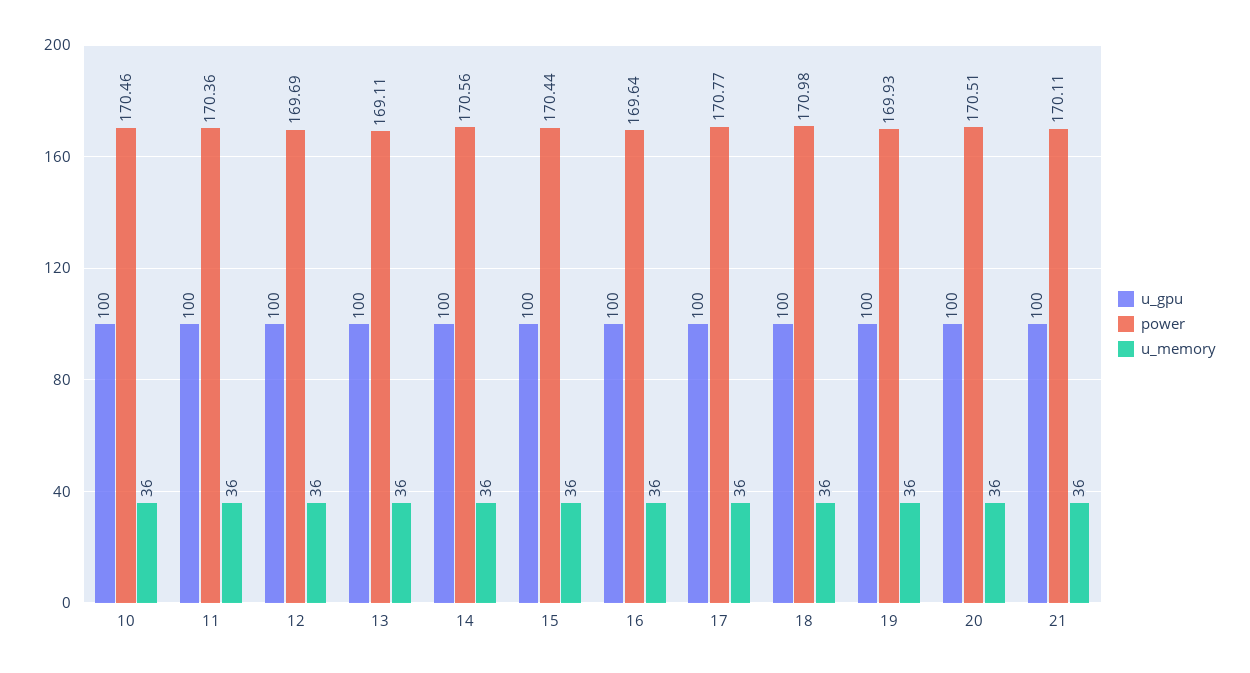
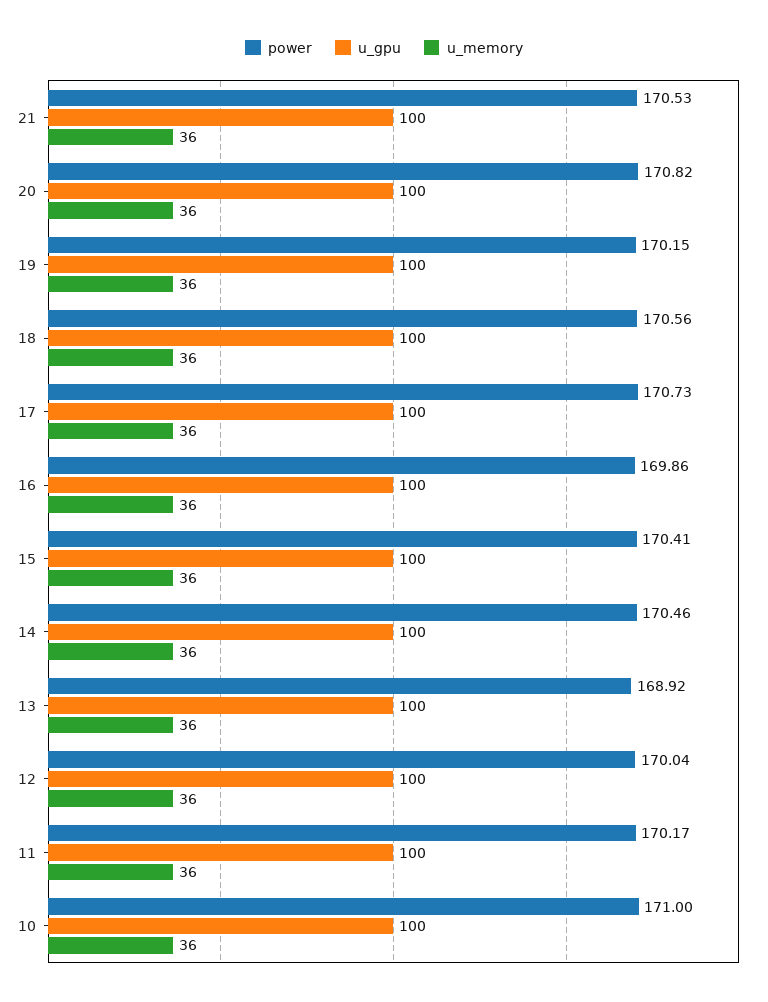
power, 10: 170.46 -> 171
power, 11: 170.36 -> 170.17
power, 12: 169.69 -> 170.04
power, 13: 169.11 -> 168.92
power, 14: 170.56 -> 170.46
power, 15: 170.44 -> 170.41
power, 16: 169.64 -> 169.86
power, 17: 170.77 -> 170.73
power, 18: 170.98 -> 170.56
power, 19: 169.93 -> 170.15
power, 20: 170.51 -> 170.82
power, 21: 170.11 -> 170.53

